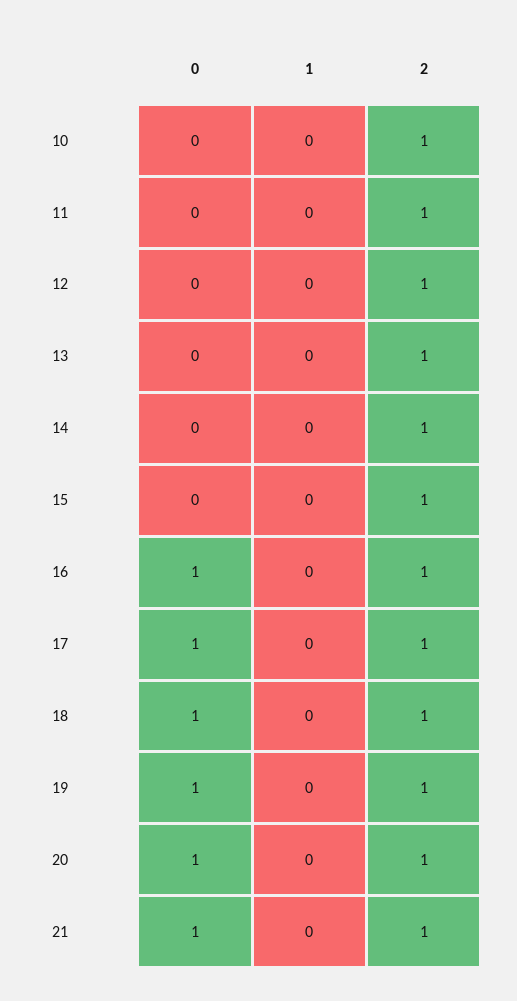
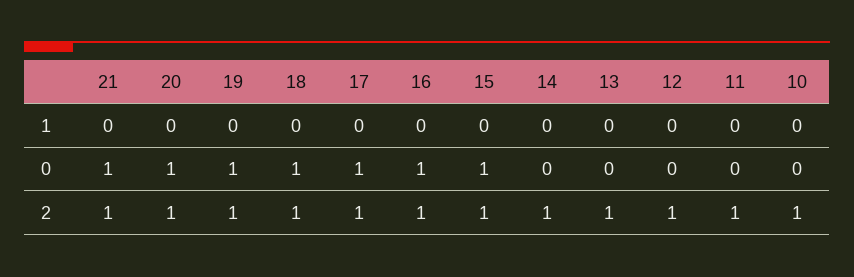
0, 15: 0 -> 1

